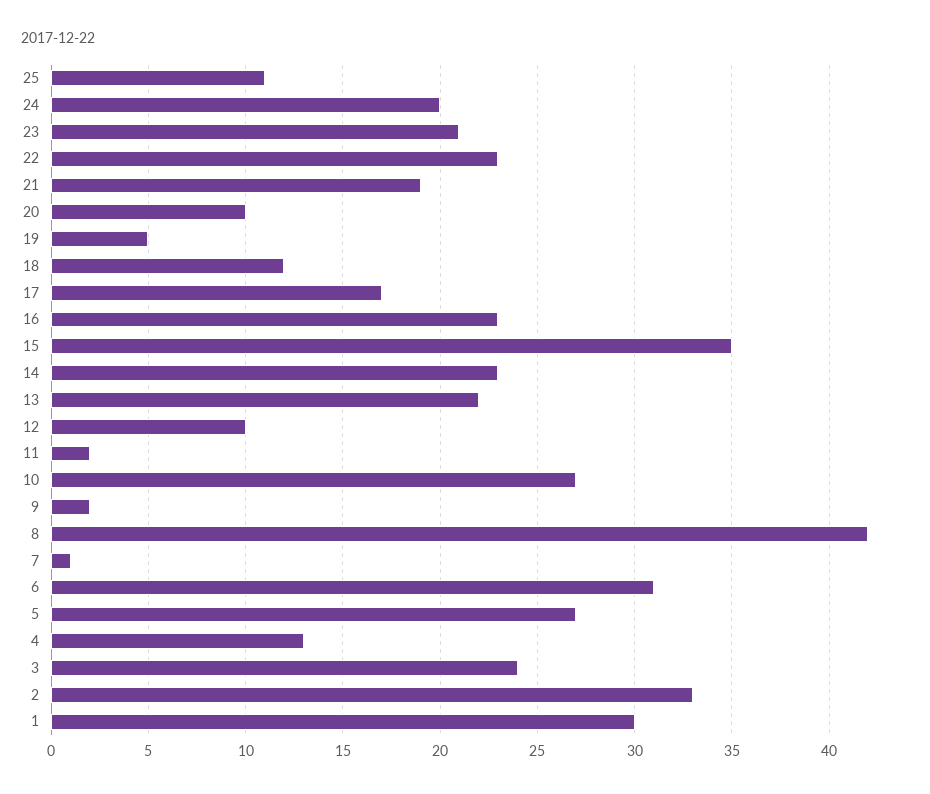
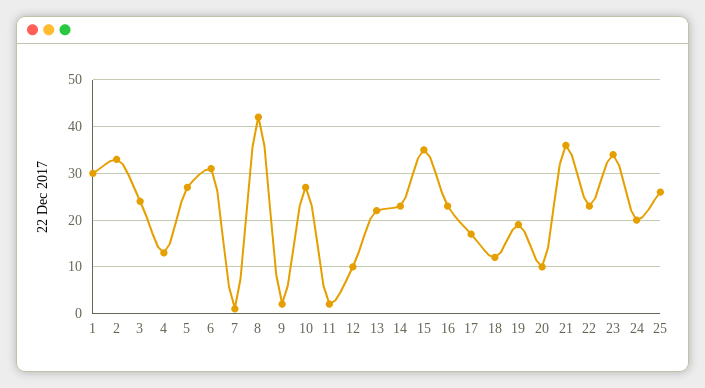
25: 11 -> 25
23: 21 -> 35
21: 19 -> 35
19: 5 -> 20

